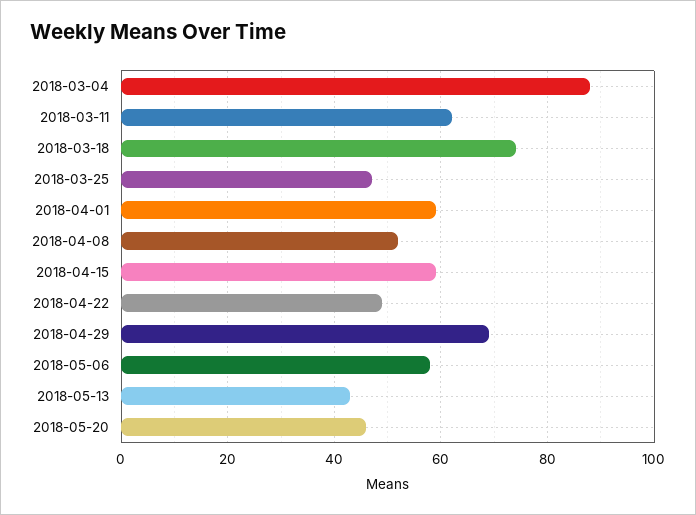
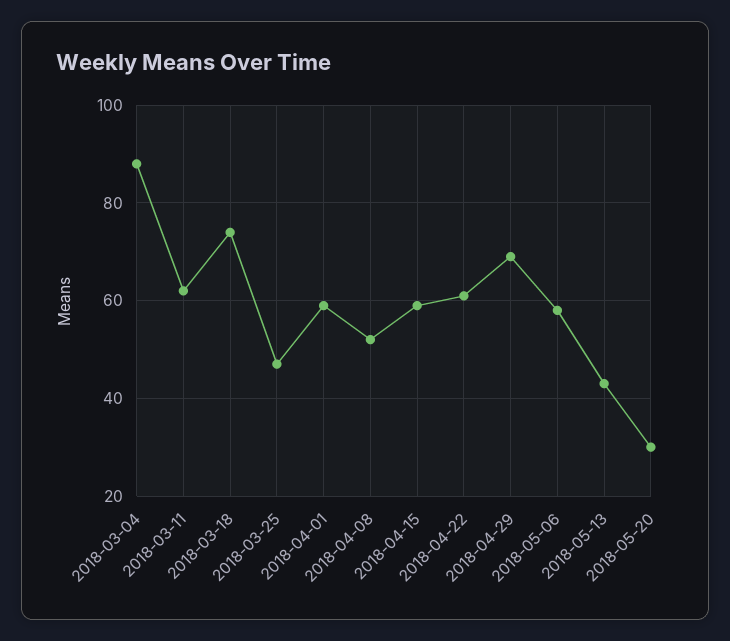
2018-04-22: 50 -> 60
2018-05-20: 45 -> 30

